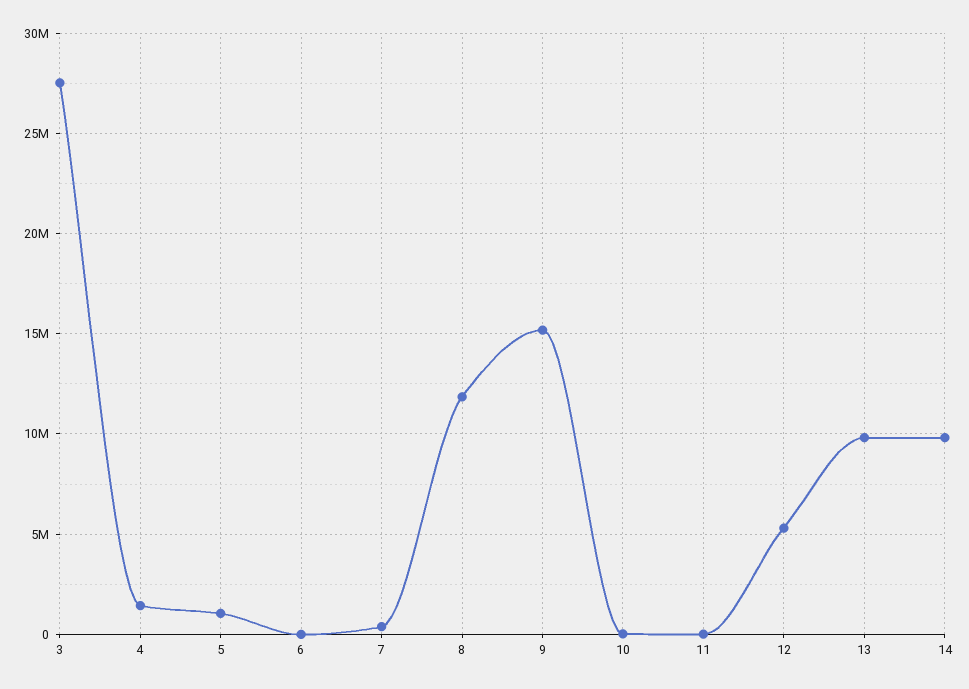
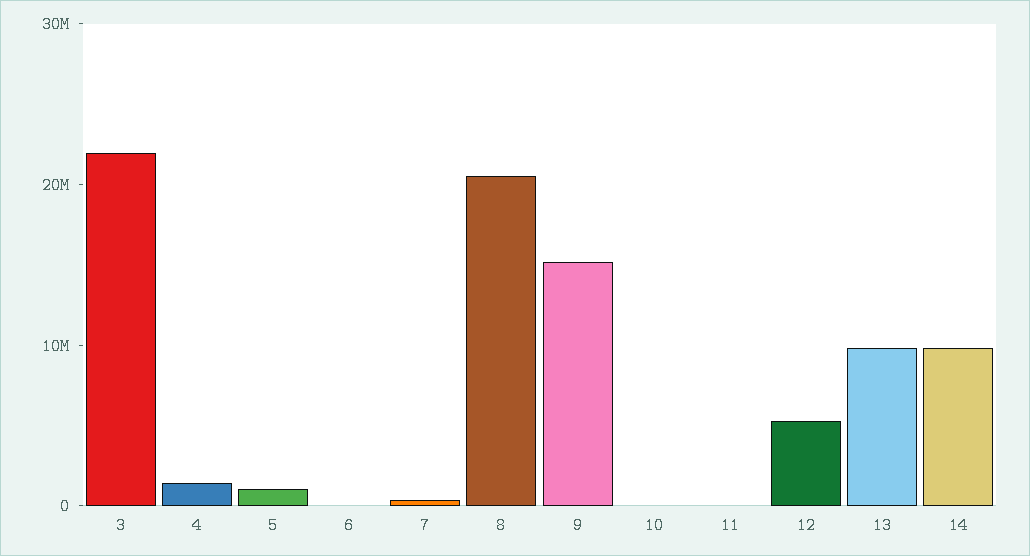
3: 27500000 -> 22000000
8: 12000000 -> 20000000

